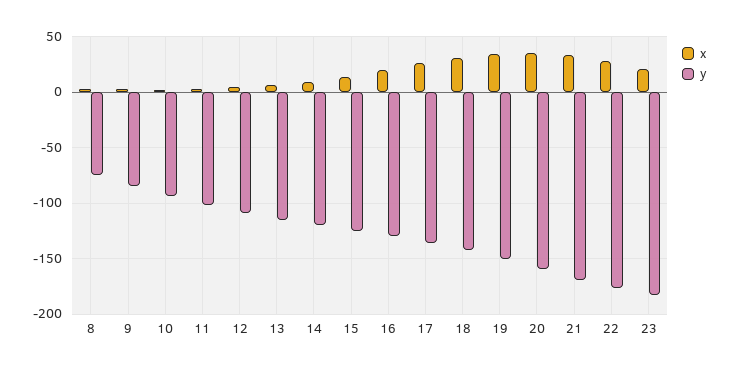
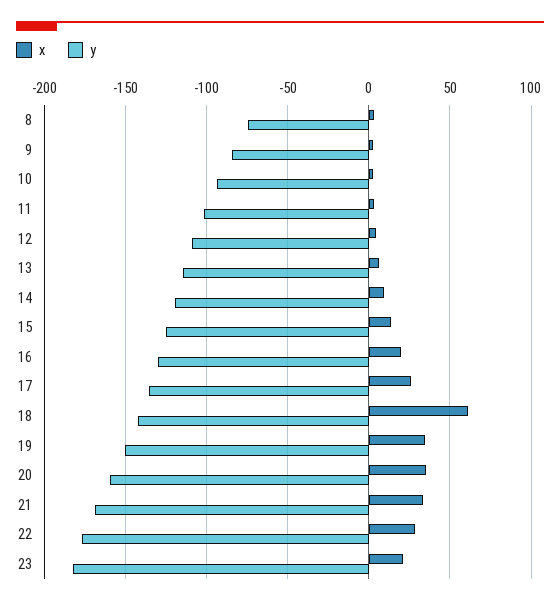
x, 18: 30 -> 60

